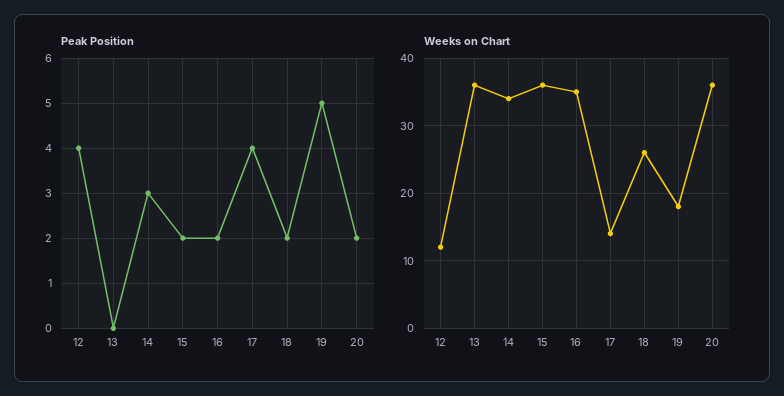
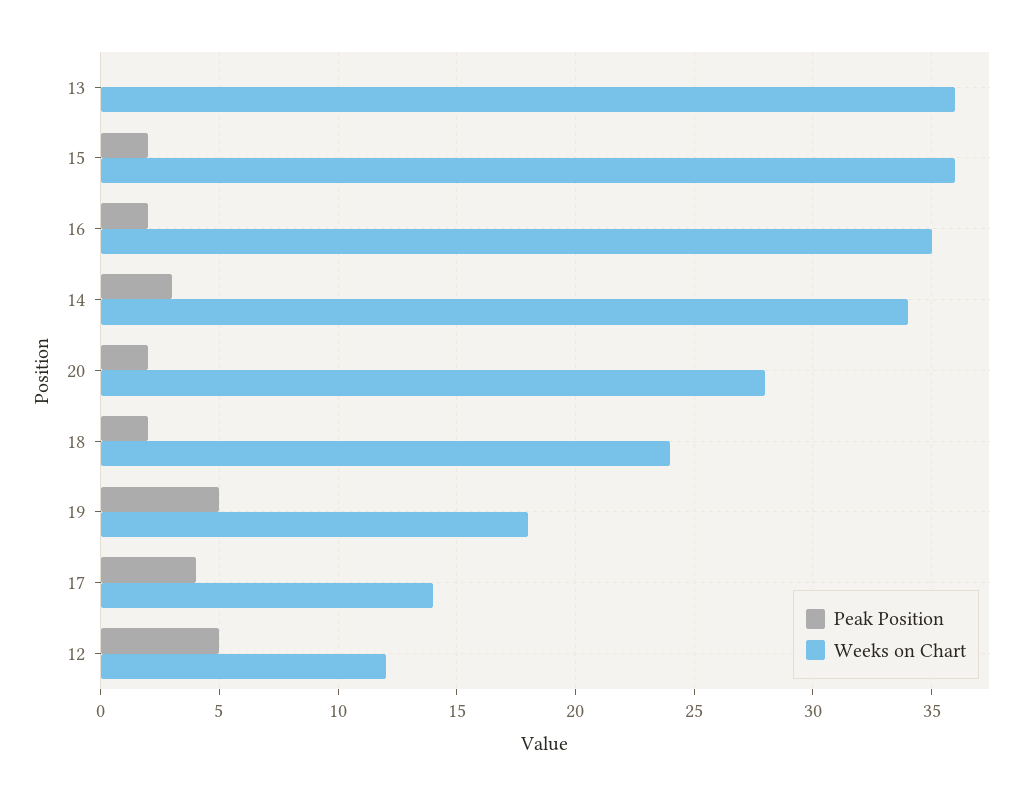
Peak Position, 12: 4 -> 5
Weeks on Chart, 18: 26 -> 24
Weeks on Chart, 20: 36 -> 28

